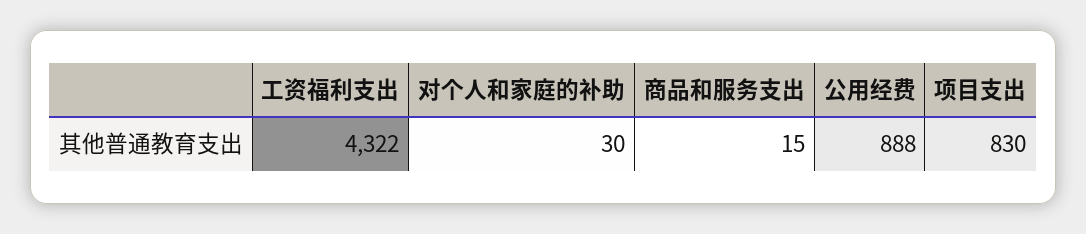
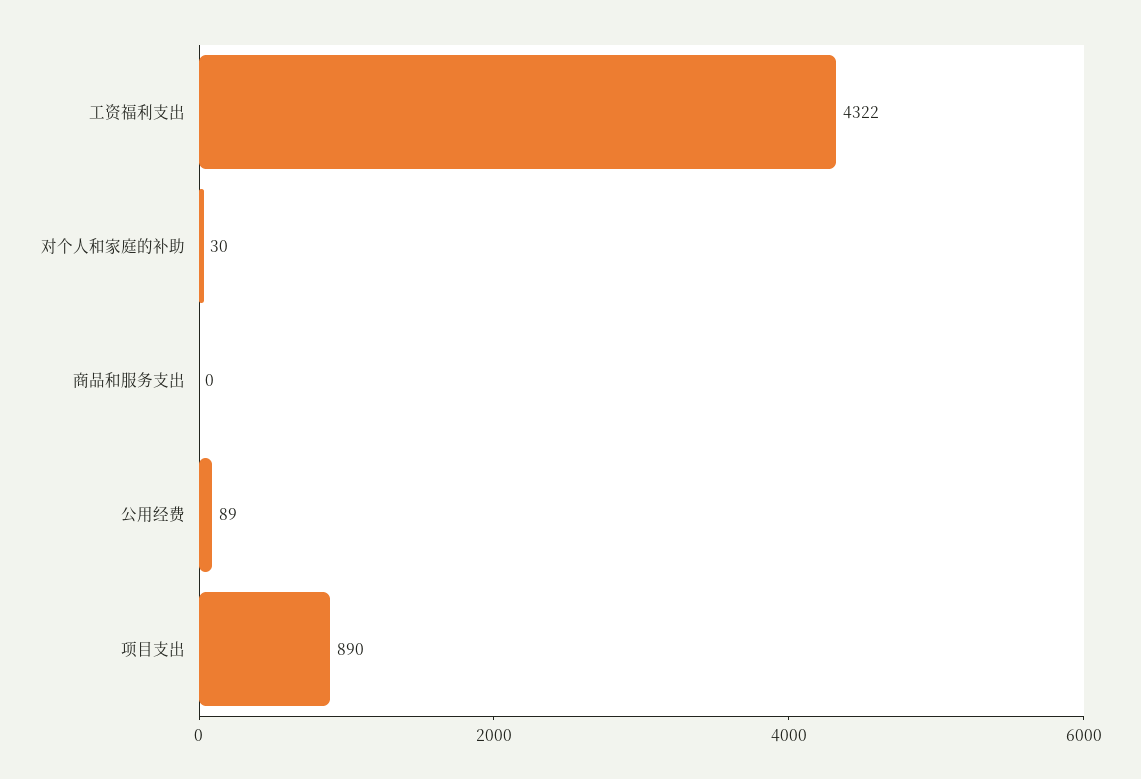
商品和服务支出: 15 -> 0
公用经费: 888 -> 89
项目支出: 830 -> 890

